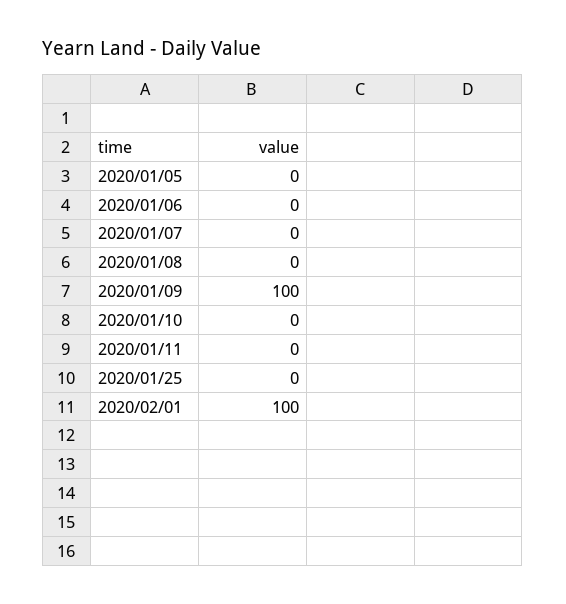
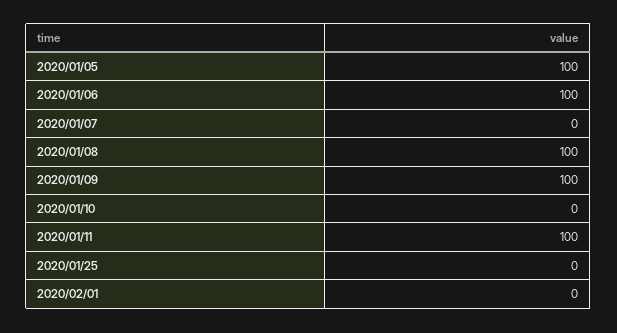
2020/01/05: 0 -> 100
2020/01/06: 0 -> 100
2020/01/08: 0 -> 100
2020/01/11: 0 -> 100
2020/02/01: 100 -> 0

